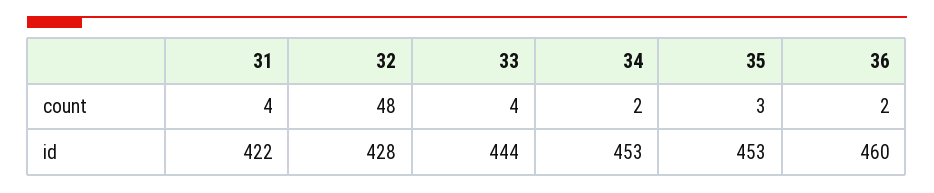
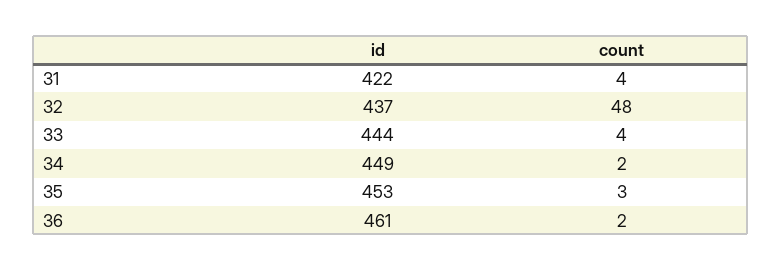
32, id: 428 -> 437
34, id: 453 -> 449
36, id: 460 -> 461

